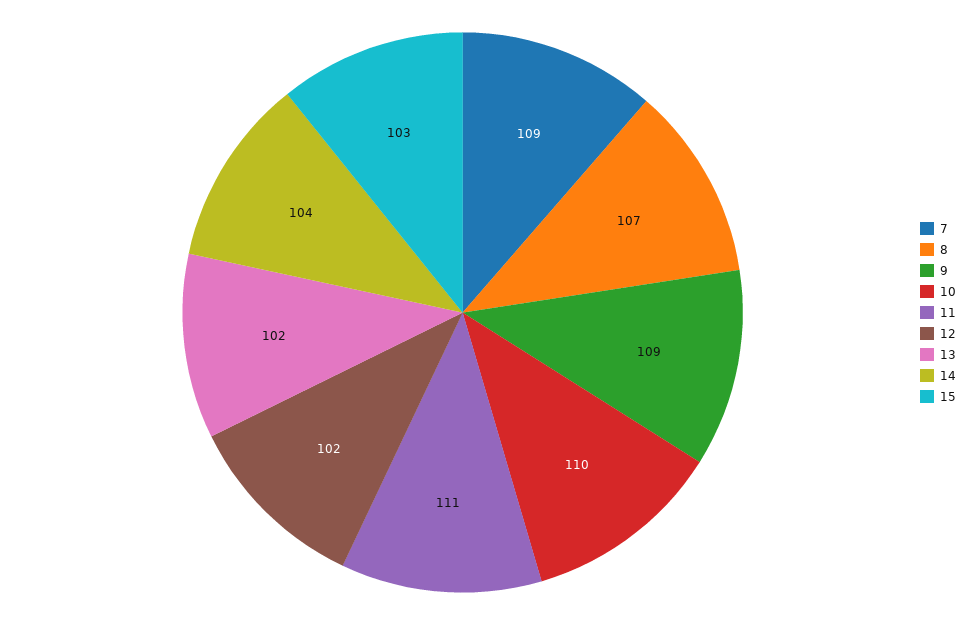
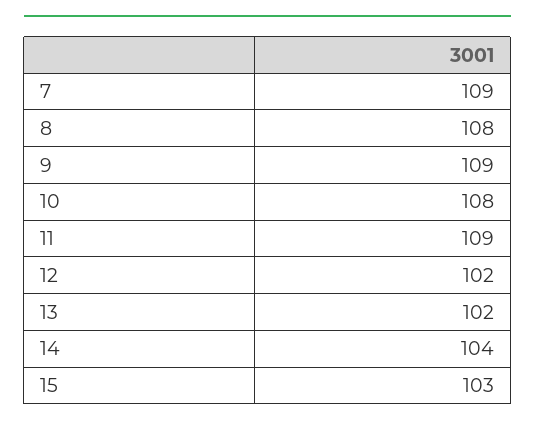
8: 107 -> 108
10: 110 -> 108
11: 111 -> 109

